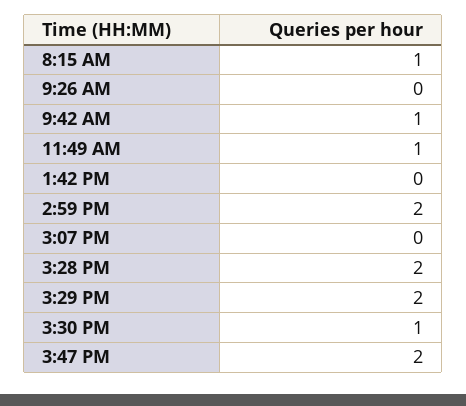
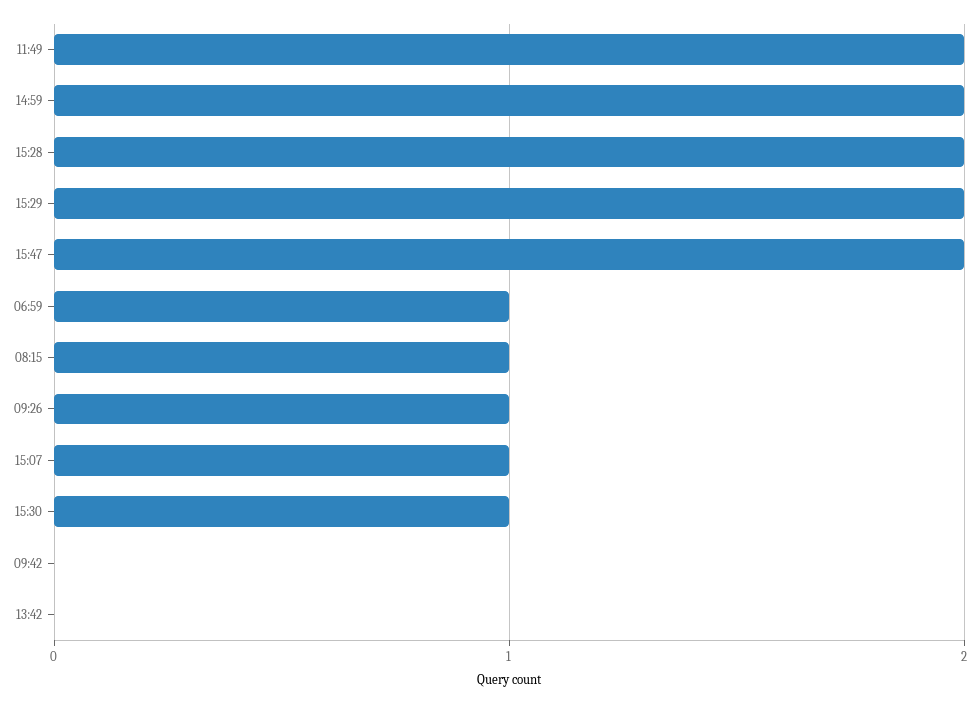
9:26 AM: 0 -> 1
9:42 AM: 1 -> 0
11:49 AM: 1 -> 2
3:07 PM: 0 -> 1
06:59: none -> 1

